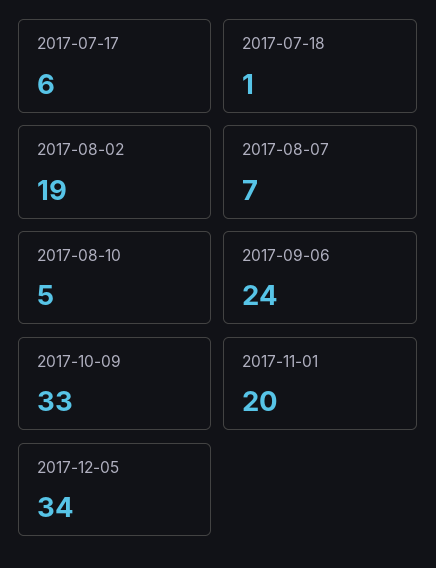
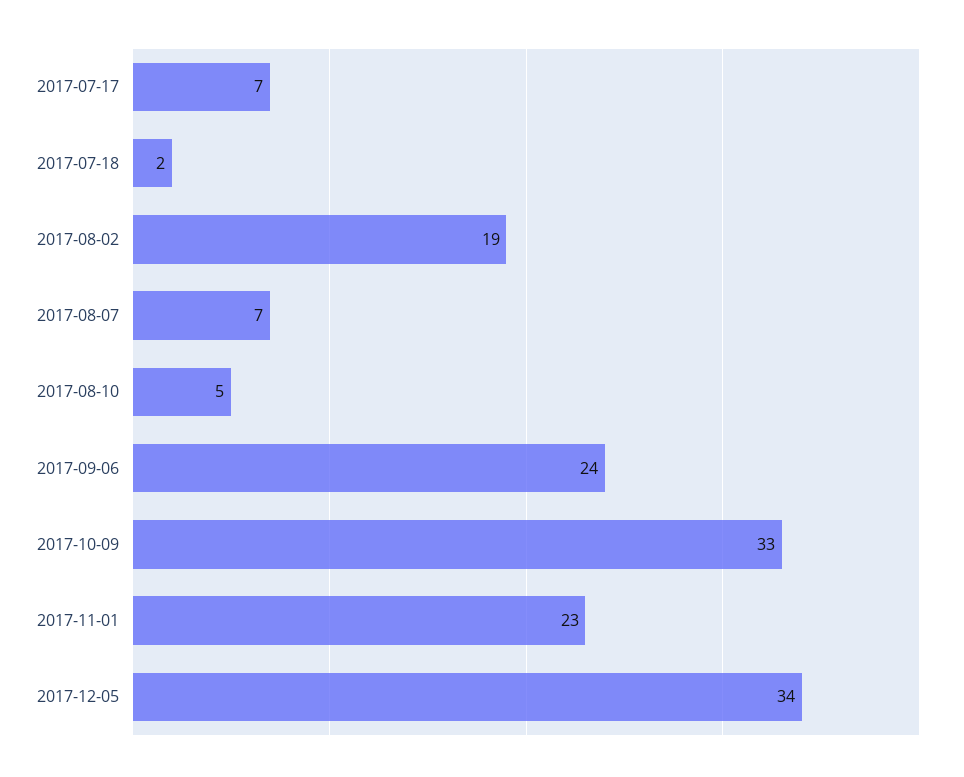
2017-07-17: 6 -> 7
2017-07-18: 1 -> 2
2017-11-01: 20 -> 23

